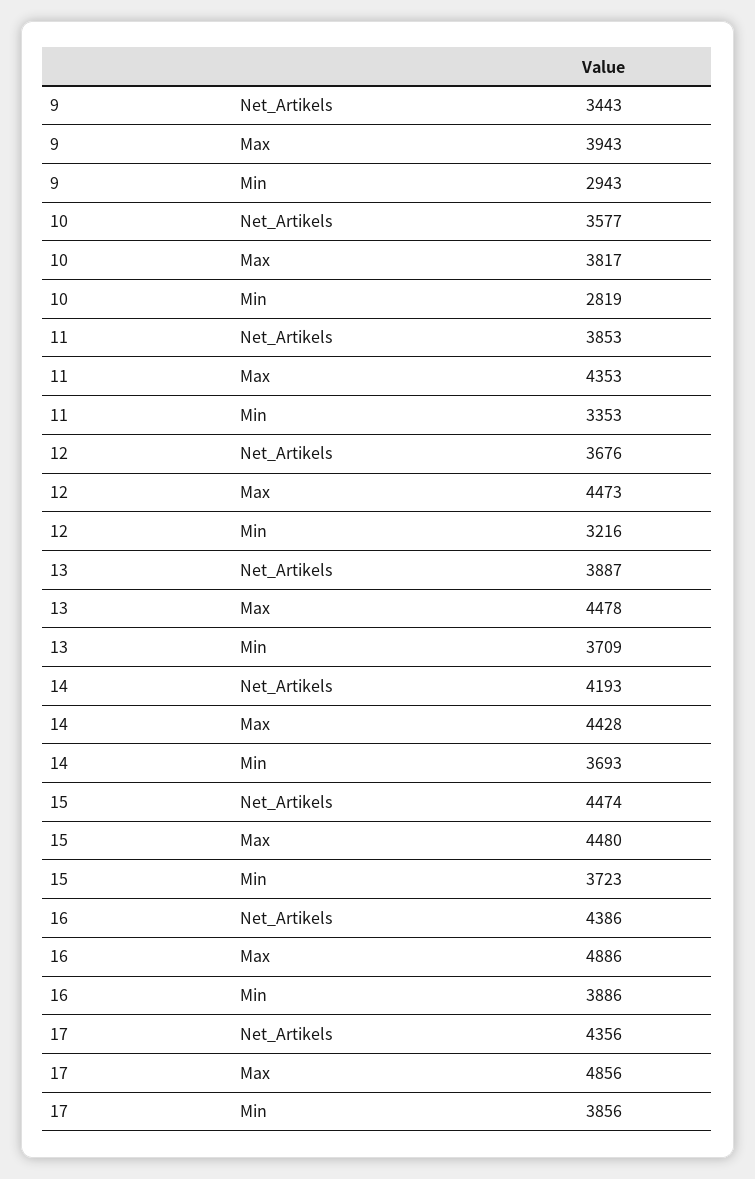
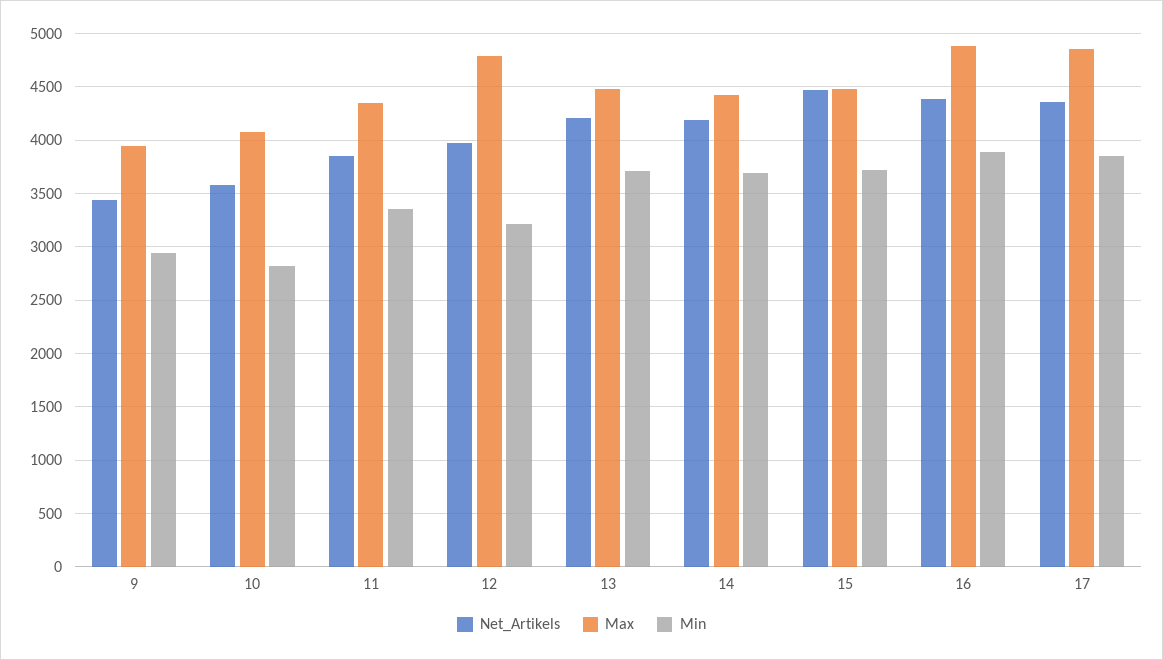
Max, 10: 3817 -> 4100
Net_Artikels, 12: 3676 -> 4000
Max, 12: 4473 -> 4800
Net_Artikels, 13: 3887 -> 4200

